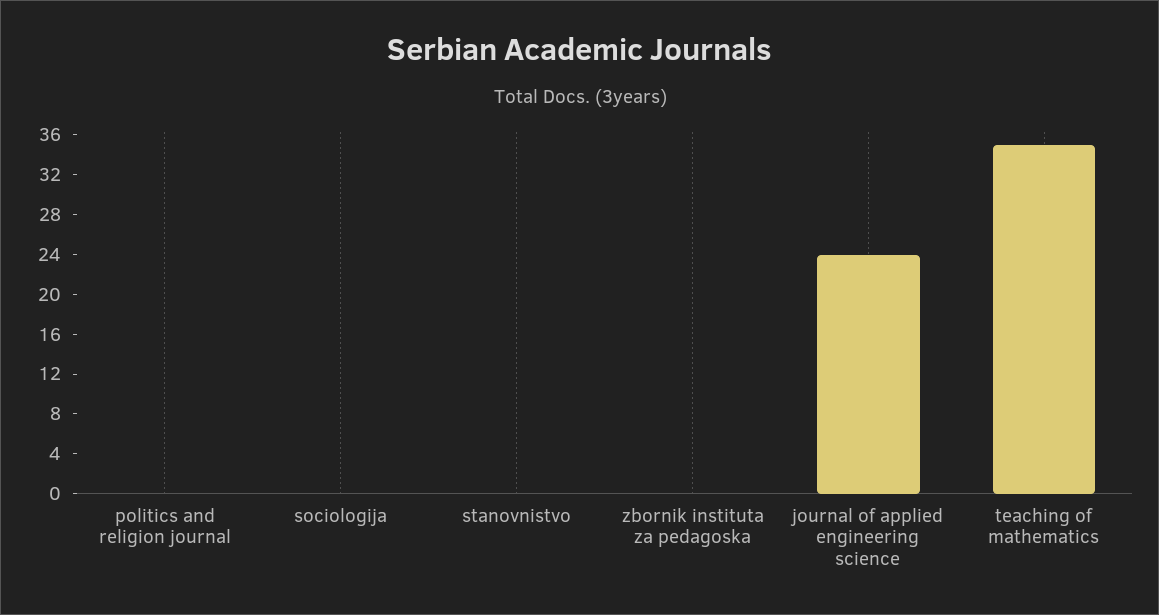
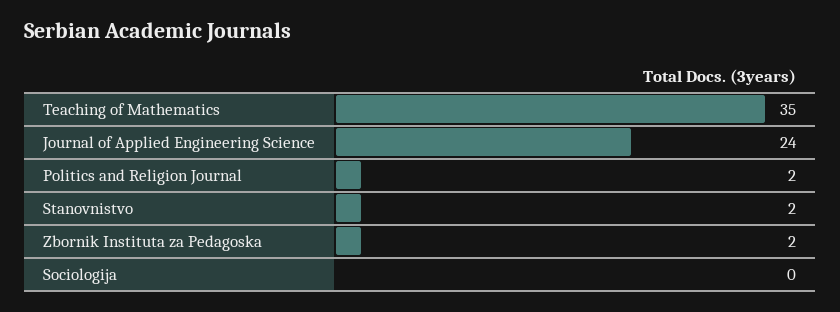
politics and religion journal: 0 -> 2
stanovnistvo: 0 -> 2
zbornik instituta za pedagoska: 0 -> 2

